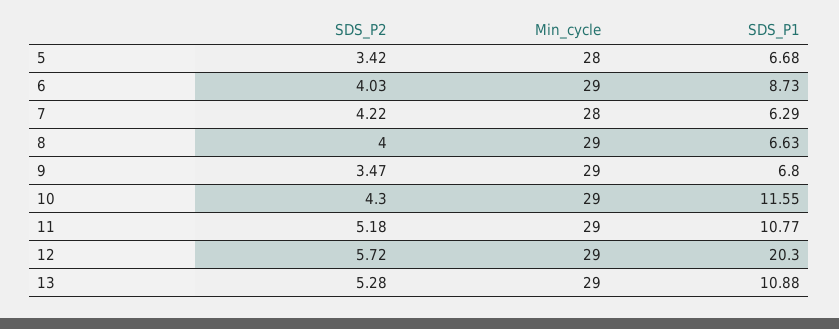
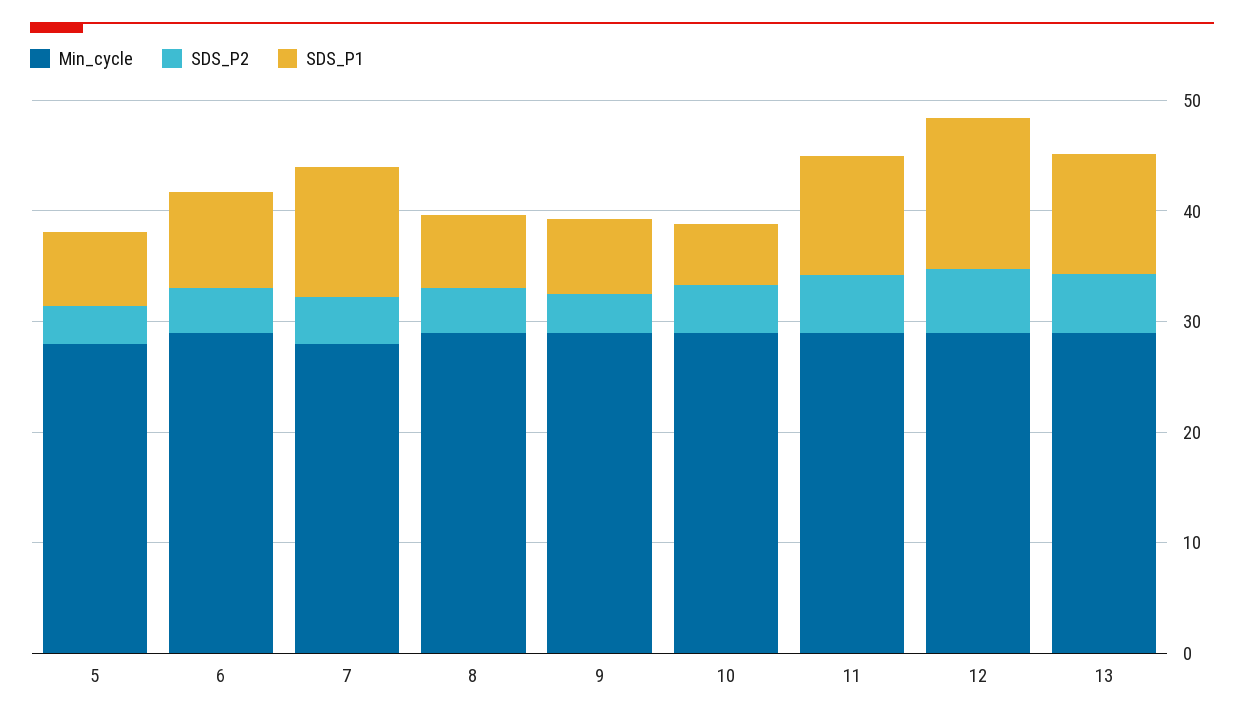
SDS_P1, 7: 6.29 -> 12
SDS_P1, 10: 11.55 -> 6
SDS_P1, 12: 20.3 -> 14

